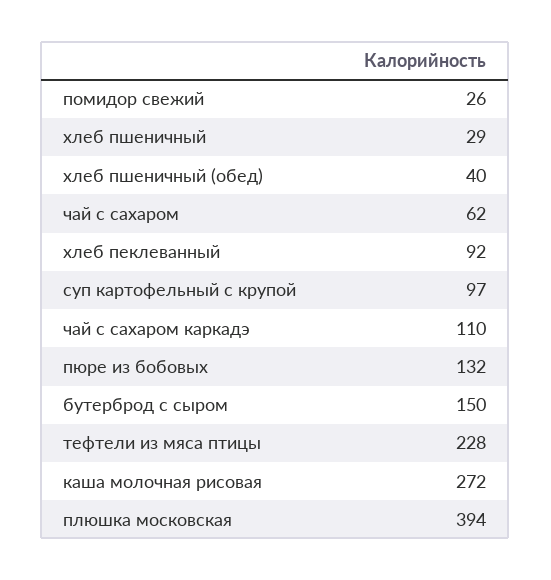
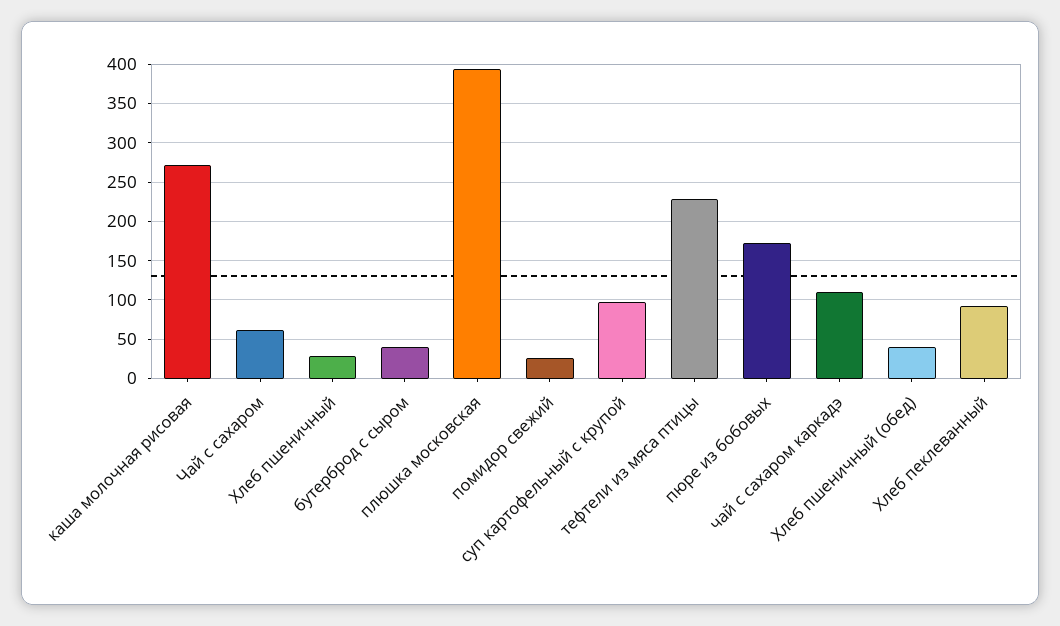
пюре из бобовых: 132 -> 170
бутерброд с сыром: 150 -> 40

